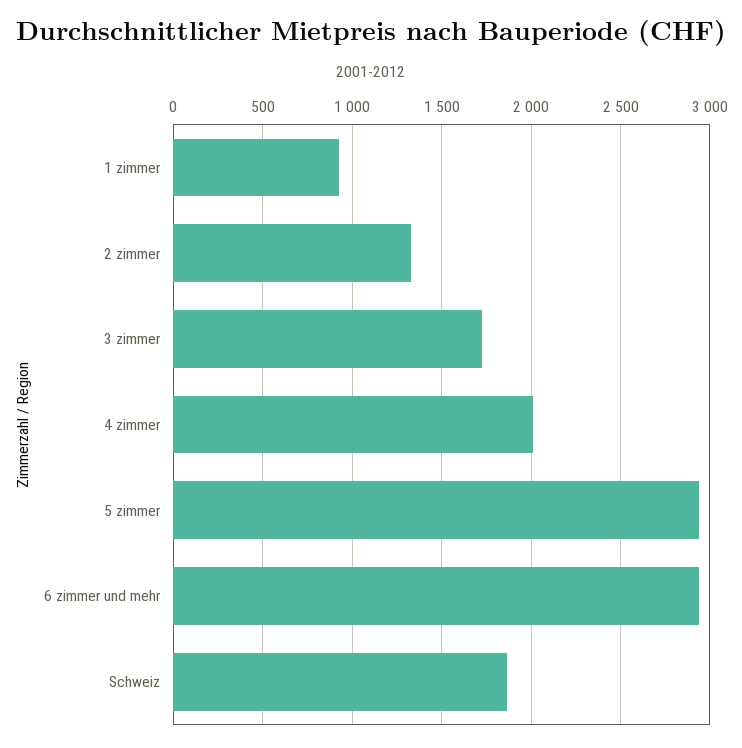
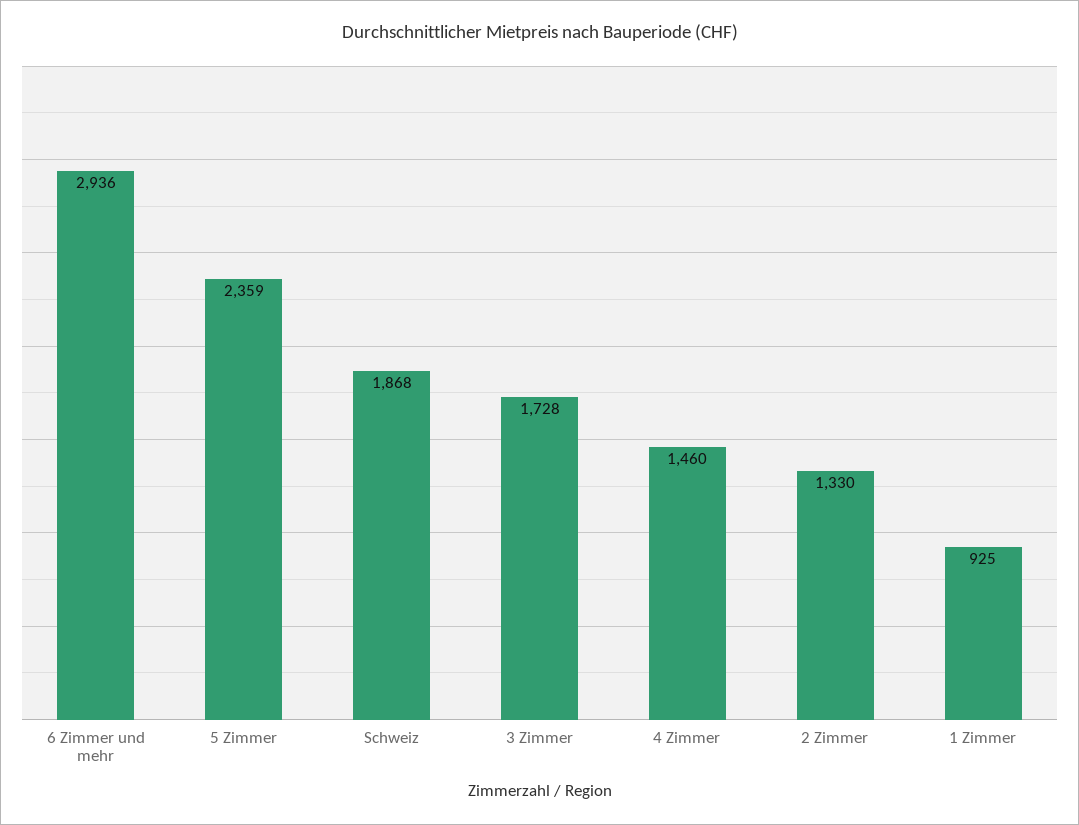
4 zimmer: 2000 -> 1460
5 zimmer: 2950 -> 2359

